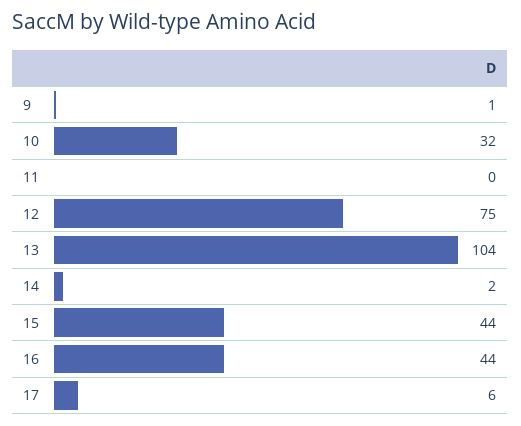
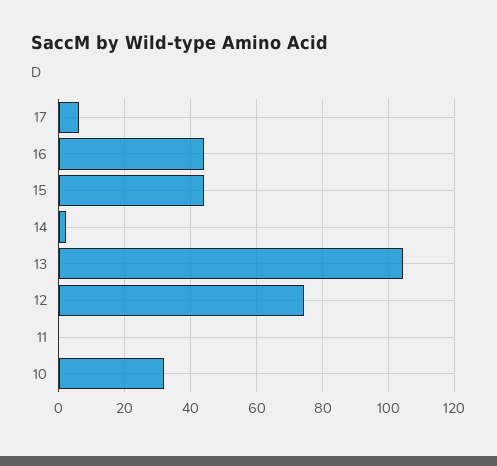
9: 1 -> none

